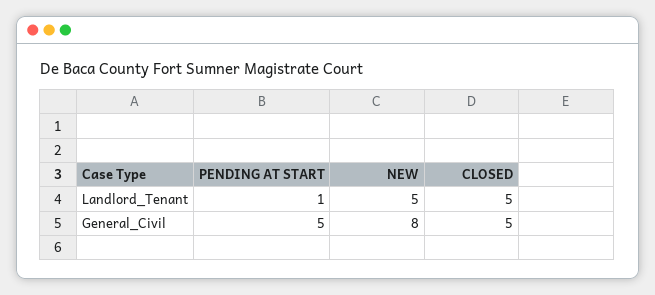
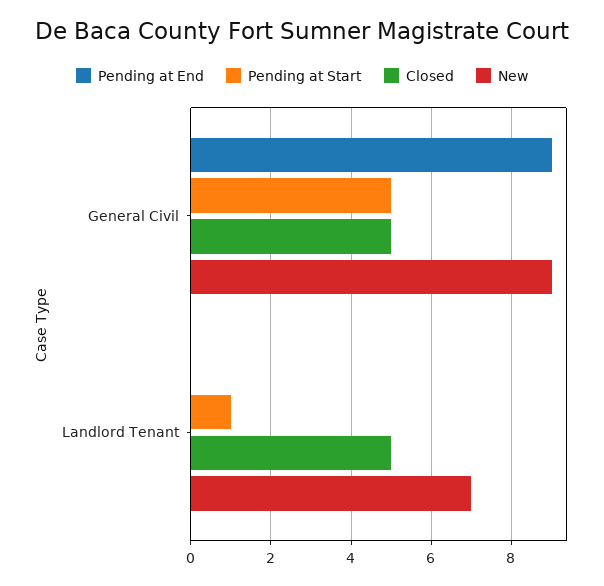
NEW, Landlord_Tenant: 5 -> 7
NEW, General_Civil: 8 -> 9
Pending at End, General_Civil: none -> 9
Pending at End, Landlord_Tenant: none -> 0

